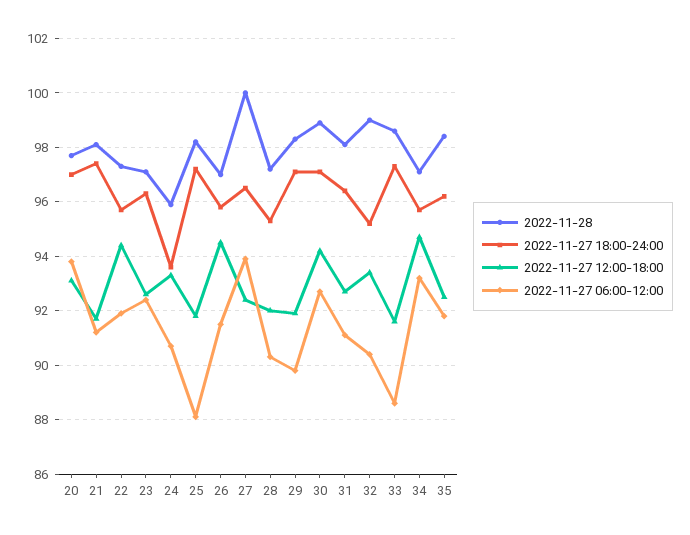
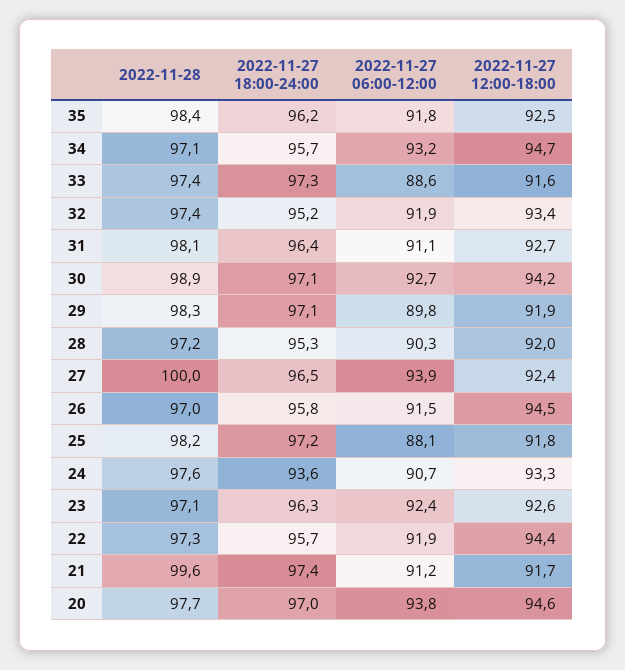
2022-11-27 12:00-18:00, 20: 93 -> 94.6
2022-11-28, 21: 98 -> 99.6
2022-11-28, 24: 96 -> 97.6
2022-11-28, 32: 99 -> 97.4
2022-11-27 06:00-12:00, 32: 90.5 -> 91.9
2022-11-28, 33: 98.5 -> 97.4

